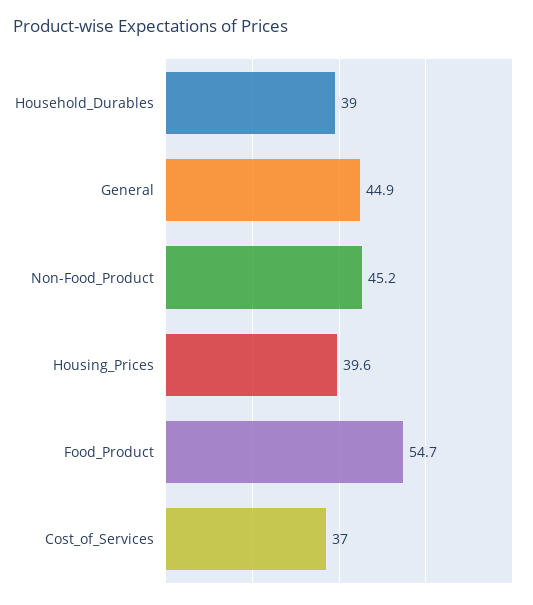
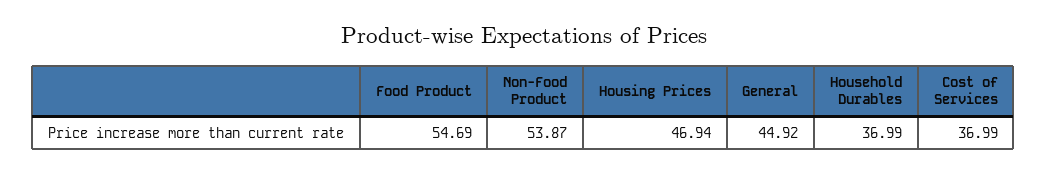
Household_Durables: 39 -> 36.99
Non-Food_Product: 45.2 -> 53.87
Housing_Prices: 39.6 -> 46.94

